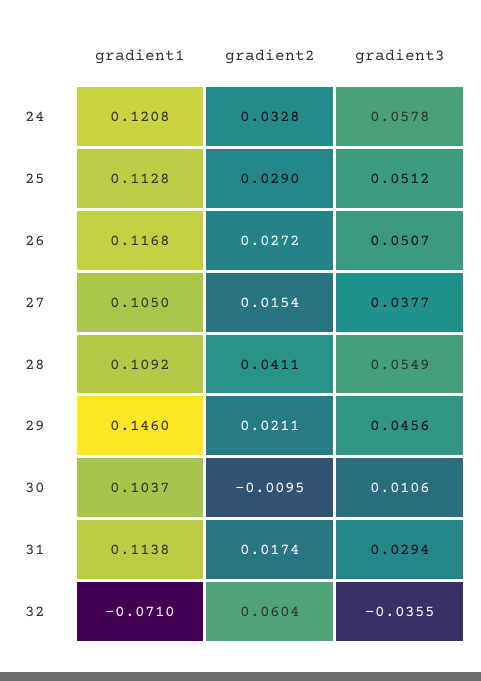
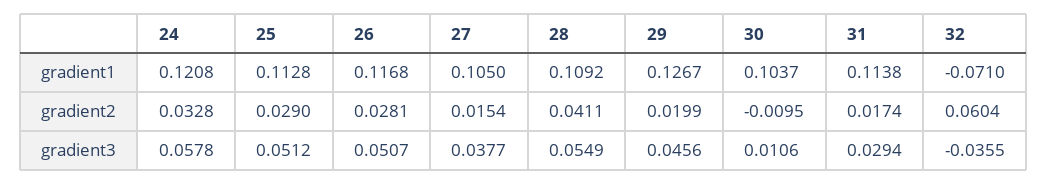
gradient2, 26: 0.0272 -> 0.0281
gradient1, 29: 0.146 -> 0.1267
gradient2, 29: 0.0211 -> 0.0199

